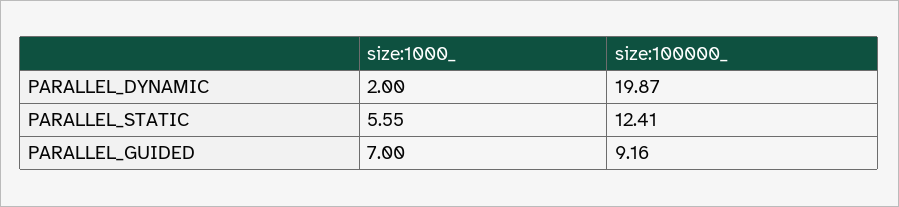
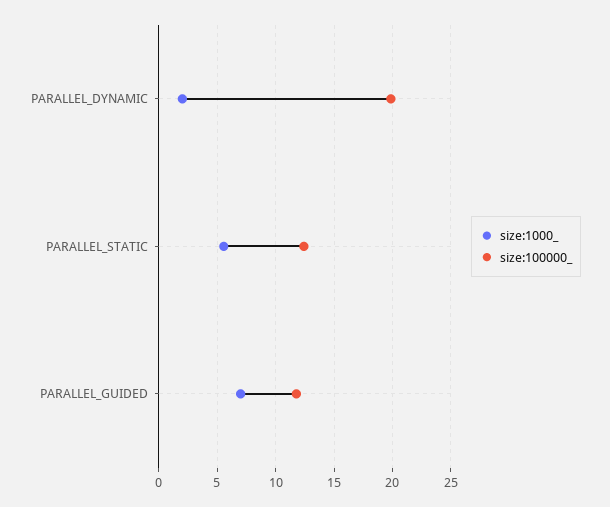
size:100000_, PARALLEL_GUIDED: 9.16 -> 12

